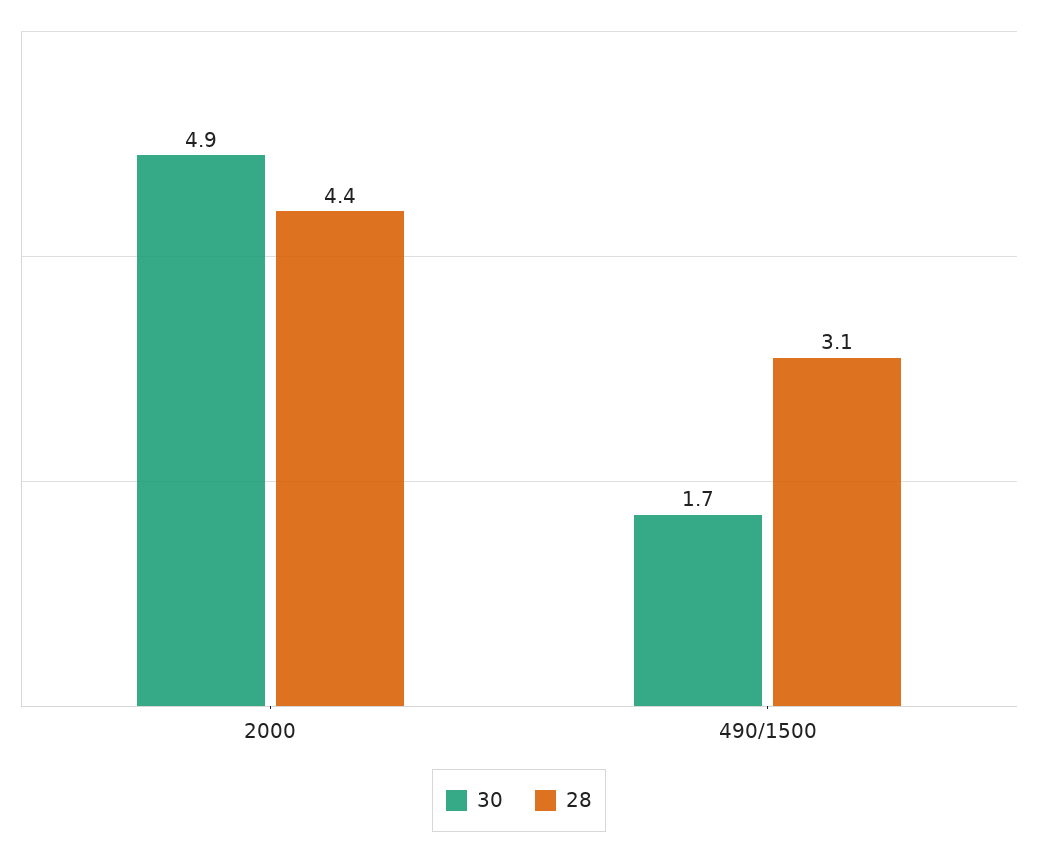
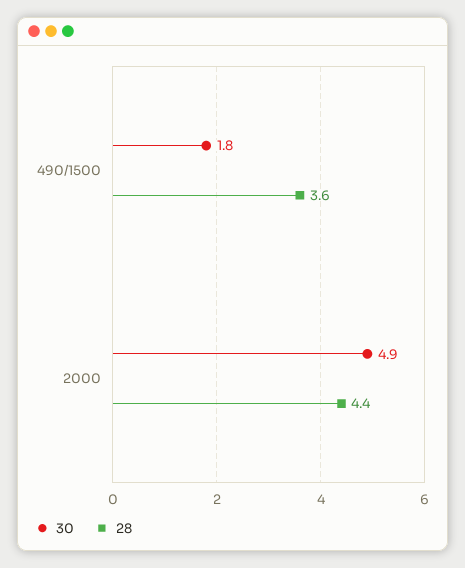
30, 490/1500: 1.7 -> 1.8
28, 490/1500: 3.1 -> 3.6

